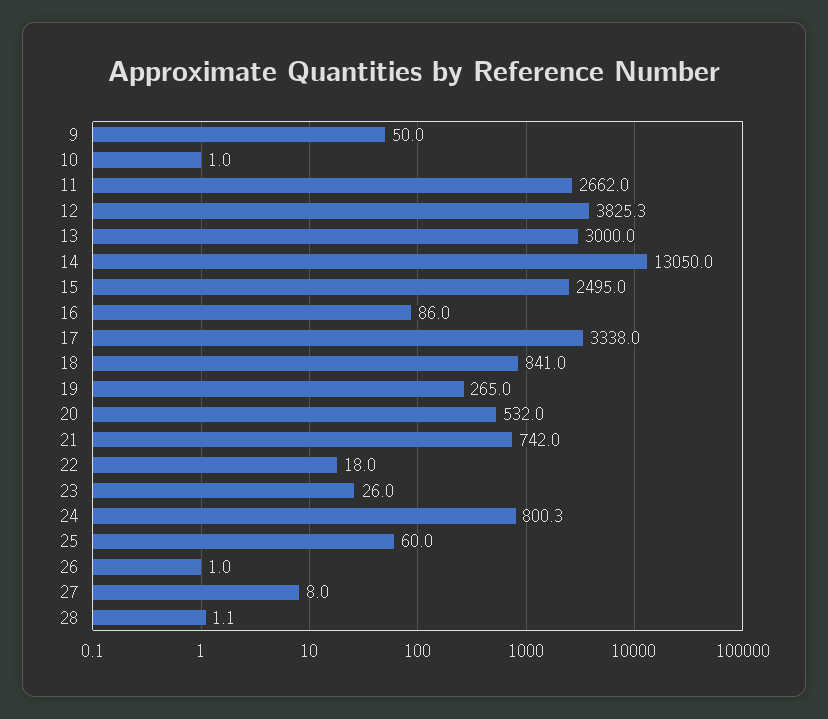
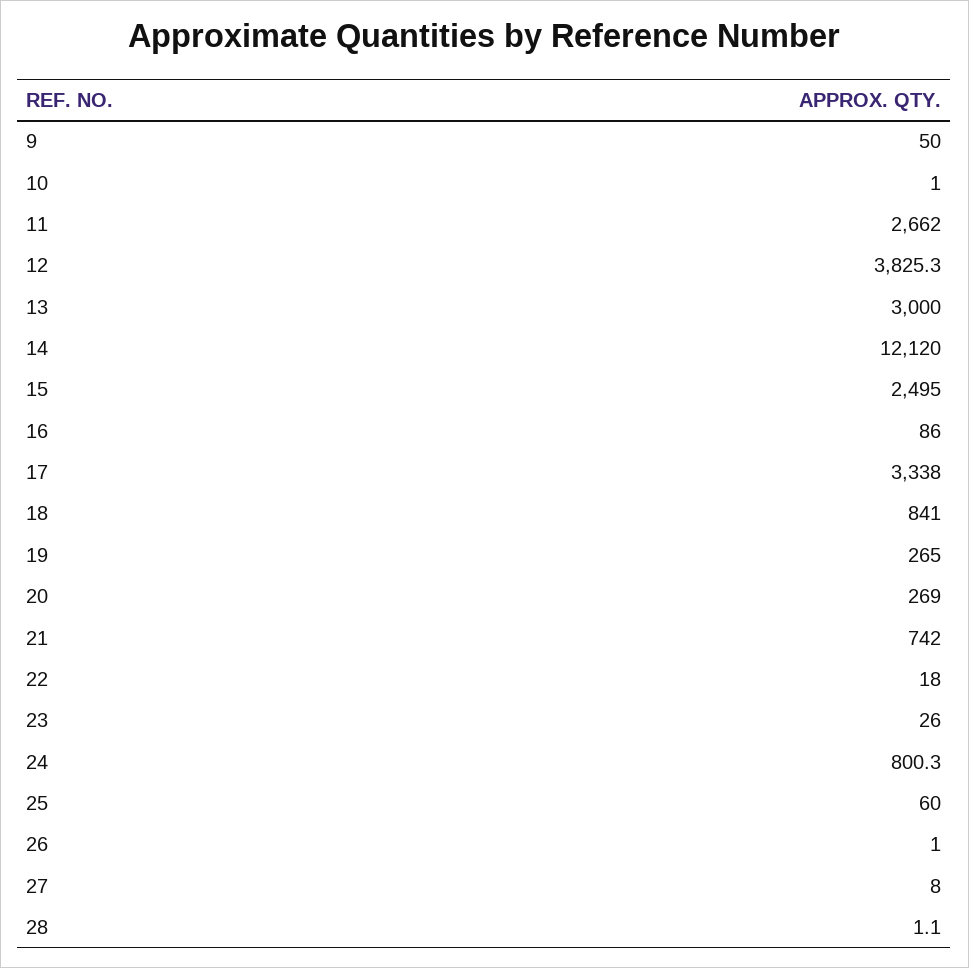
14: 13050 -> 12120
20: 532 -> 269

